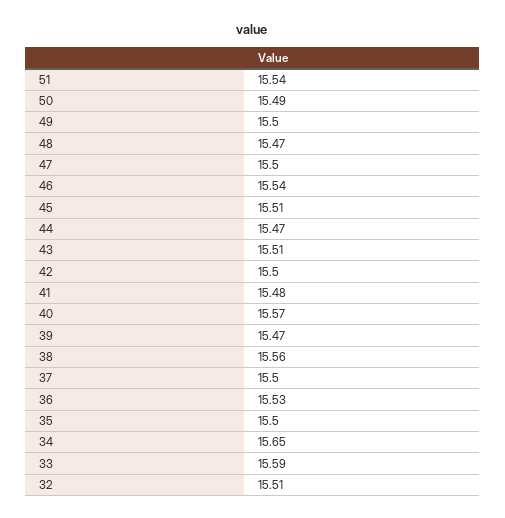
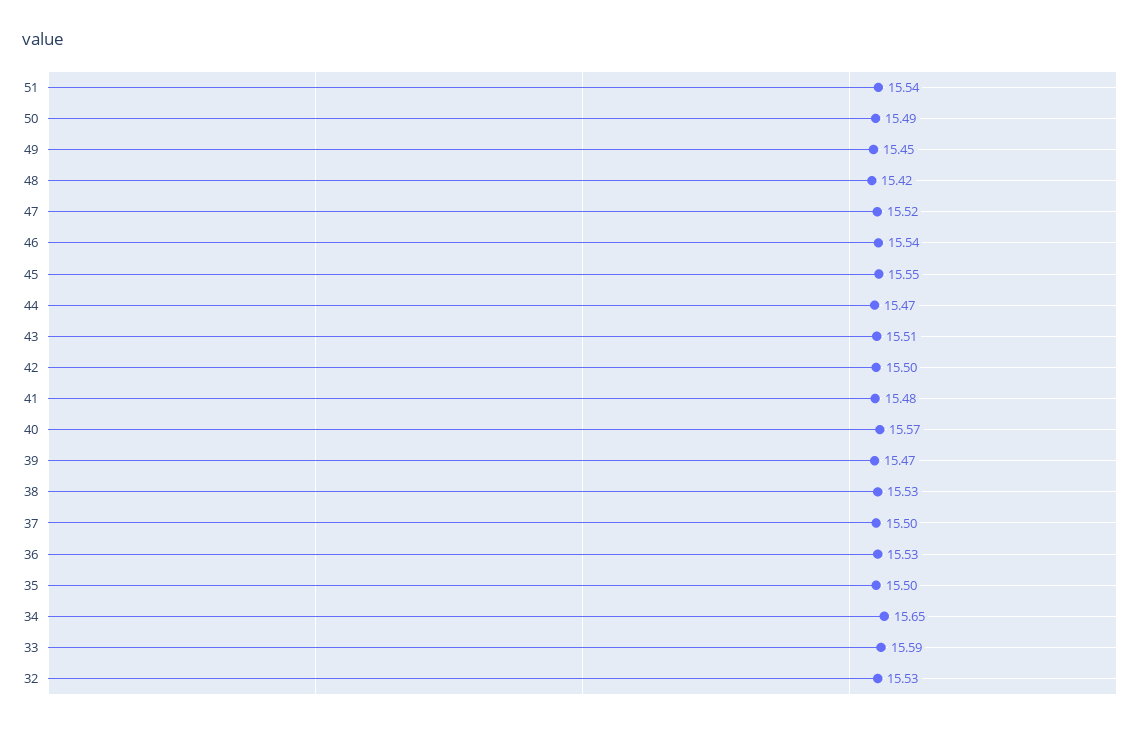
49: 15.5 -> 15.45
48: 15.47 -> 15.42
47: 15.5 -> 15.52
45: 15.51 -> 15.55
38: 15.56 -> 15.53
32: 15.51 -> 15.53

